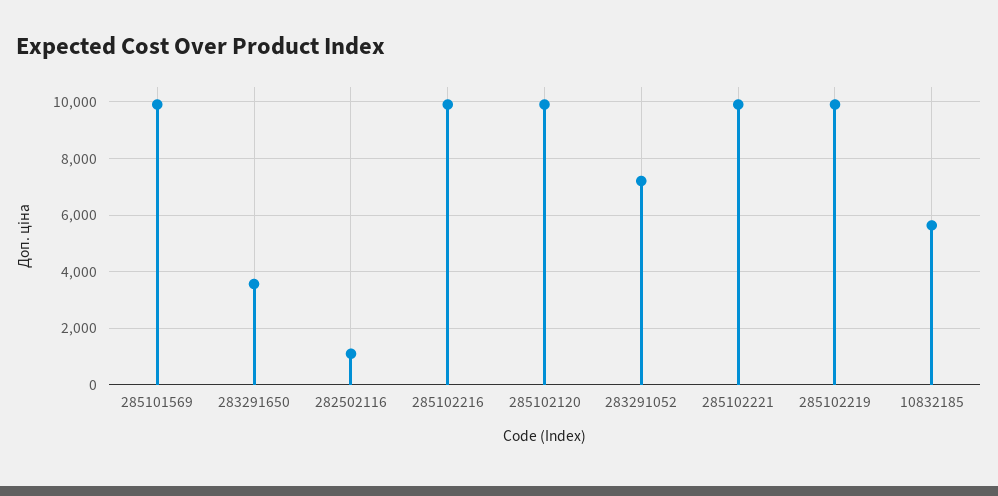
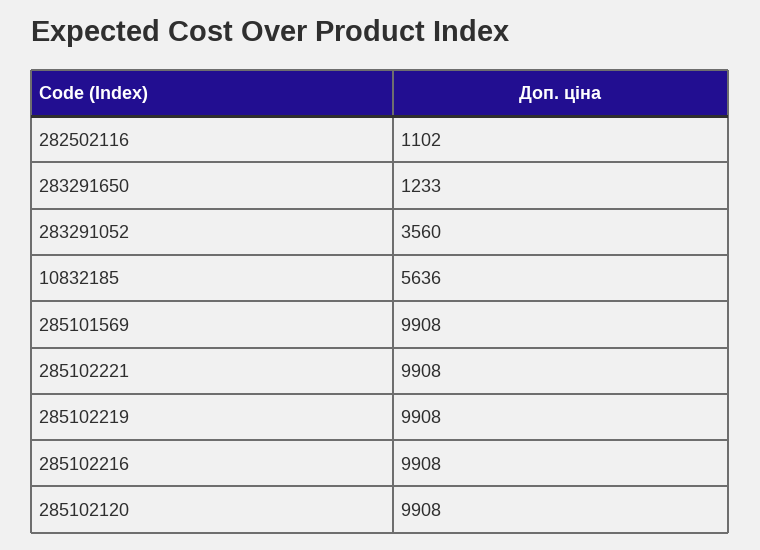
283291650: 3500 -> 1233
283291052: 7250 -> 3560

